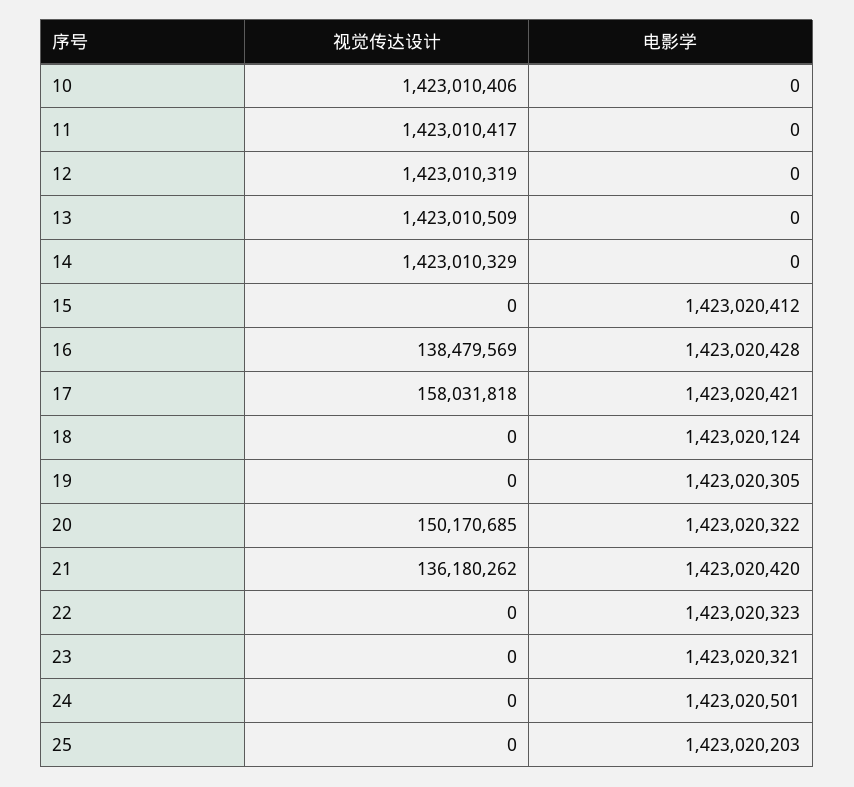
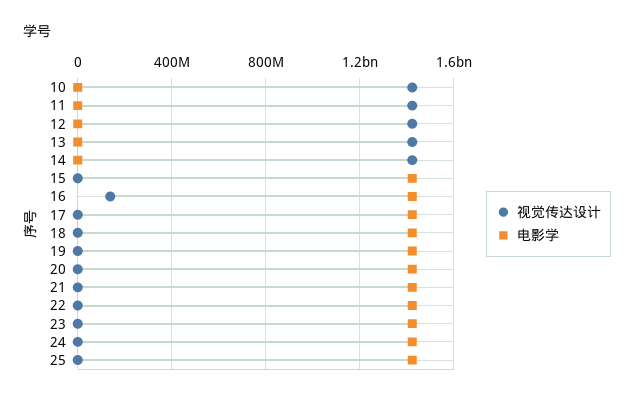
视觉传达设计, 17: 158031818 -> 0
视觉传达设计, 20: 150170685 -> 0
视觉传达设计, 21: 136180262 -> 0

